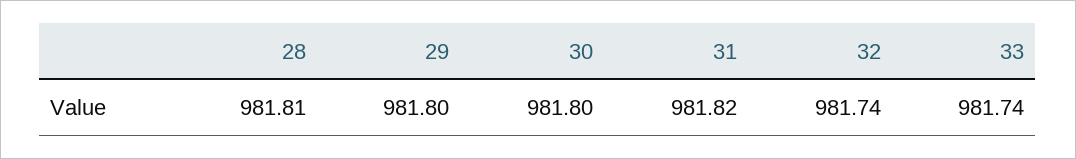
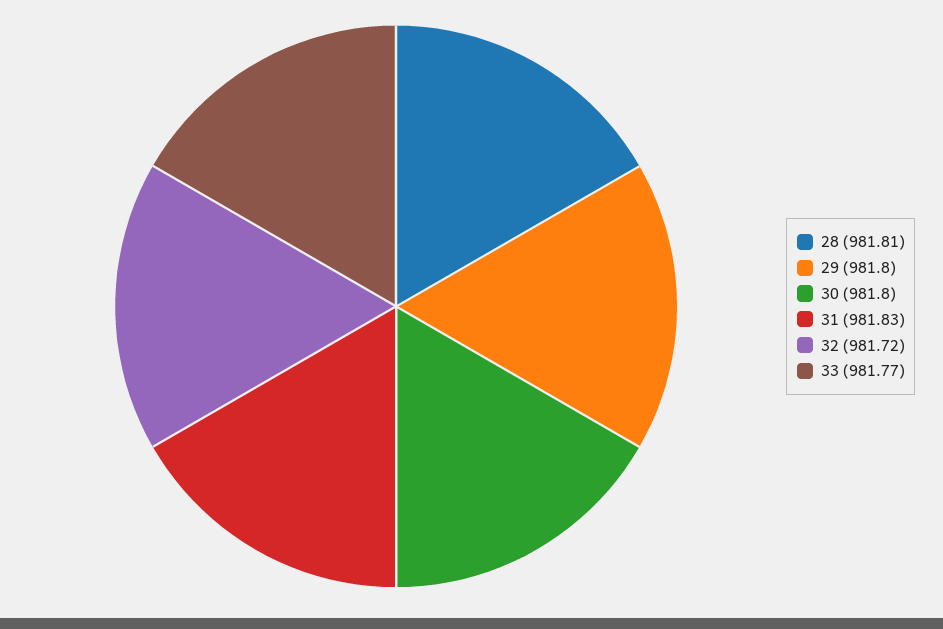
31: 981.82 -> 981.83
32: 981.74 -> 981.72
33: 981.74 -> 981.77

